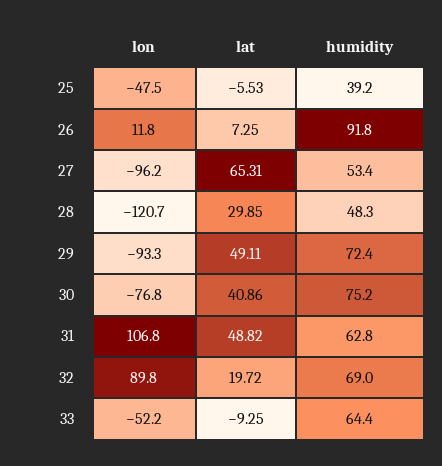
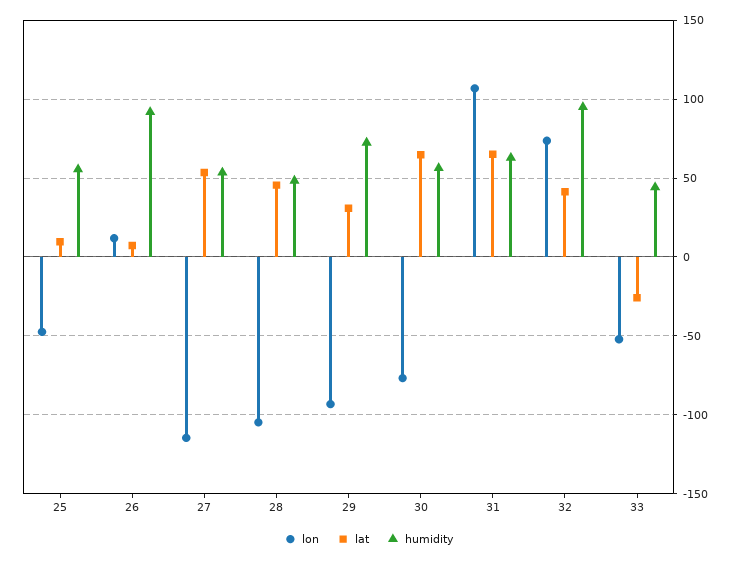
lat, 25: -5.53 -> 10
humidity, 25: 39.2 -> 55
lon, 27: -96.2 -> -115
lat, 27: 65.31 -> 55
lon, 28: -120.7 -> -105
lat, 28: 29.85 -> 45
lat, 29: 49.11 -> 30
lat, 30: 40.86 -> 65
humidity, 30: 75.2 -> 55
lat, 31: 48.82 -> 65
lon, 32: 89.8 -> 75
lat, 32: 19.72 -> 40
humidity, 32: 69 -> 95
lat, 33: -9.25 -> -25
humidity, 33: 64.4 -> 45

